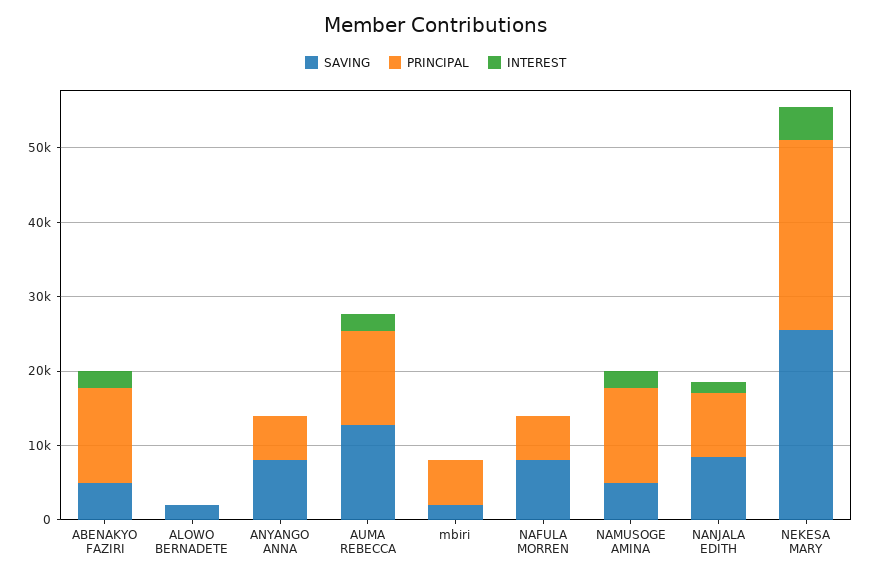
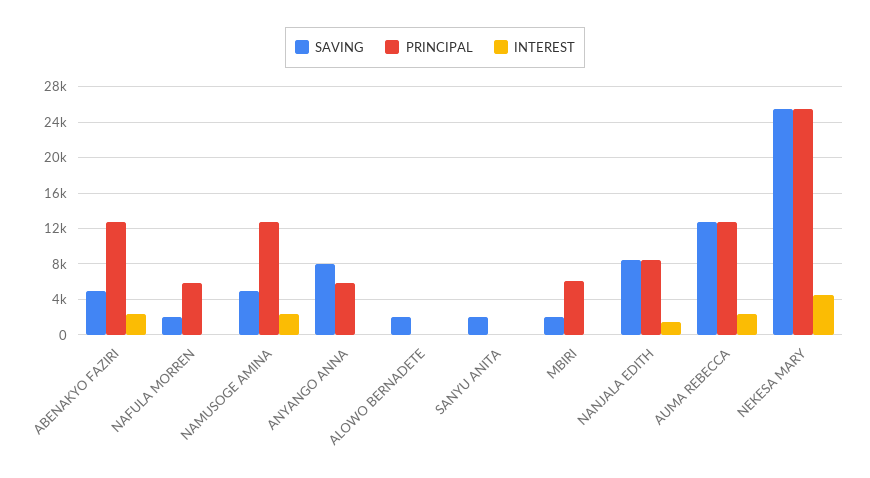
SAVING, NAFULA MORREN: 8000 -> 2000
SAVING, SANYU ANITA: none -> 2000
PRINCIPAL, SANYU ANITA: none -> 0
INTEREST, SANYU ANITA: none -> 0

